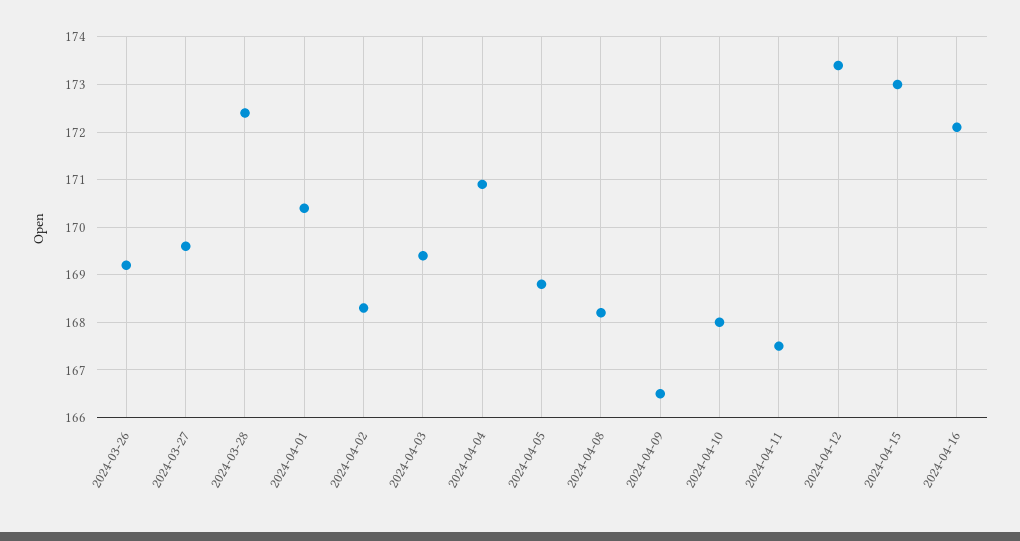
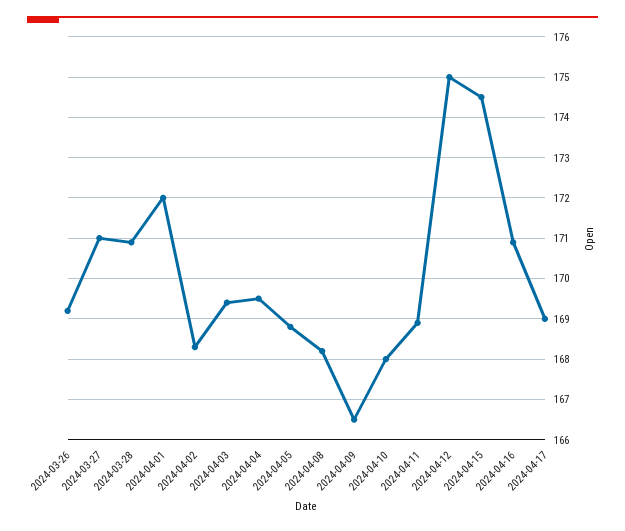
2024-03-27: 169.5 -> 171
2024-03-28: 172.5 -> 171
2024-04-01: 170.5 -> 172
2024-04-04: 171 -> 169.5
2024-04-11: 167.5 -> 169
2024-04-12: 173.5 -> 175
2024-04-15: 173 -> 174.5
2024-04-16: 172 -> 171
2024-04-17: none -> 169

